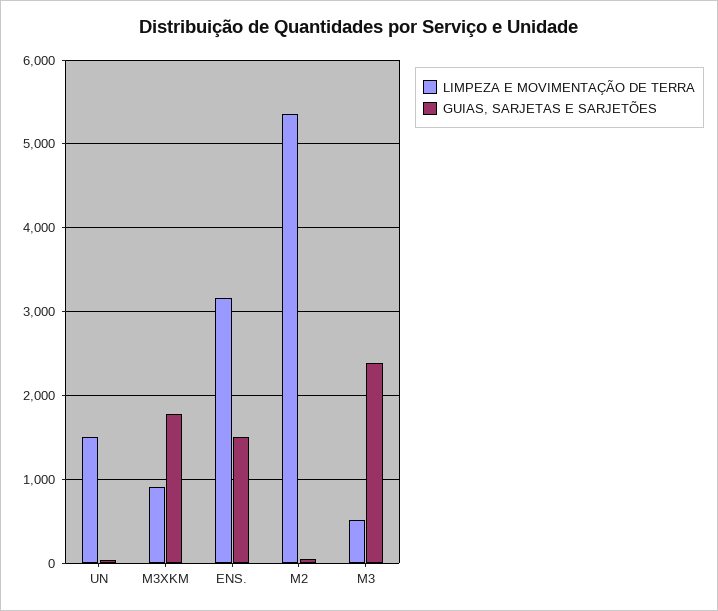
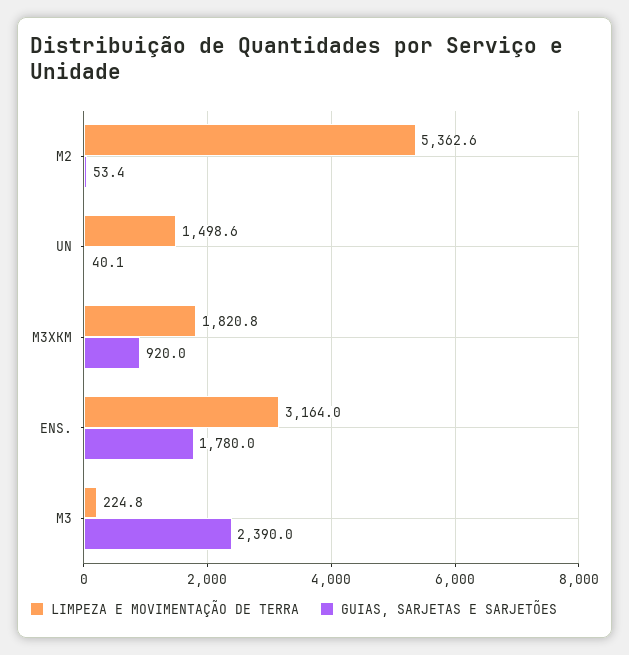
LIMPEZA E MOVIMENTAÇÃO DE TERRA, M3XKM: 900 -> 1820.8
GUIAS, SARJETAS E SARJETÕES, M3XKM: 1800 -> 920
GUIAS, SARJETAS E SARJETÕES, ENS.: 1500 -> 1780
LIMPEZA E MOVIMENTAÇÃO DE TERRA, M3: 500 -> 224.8

